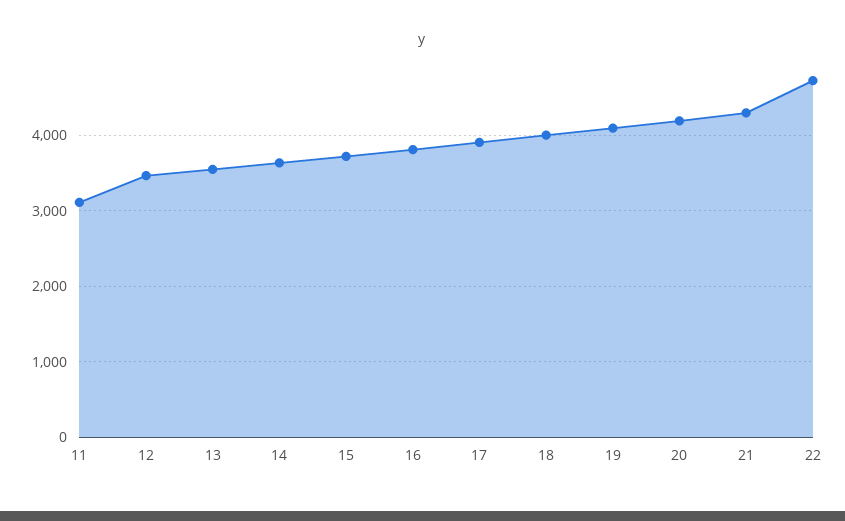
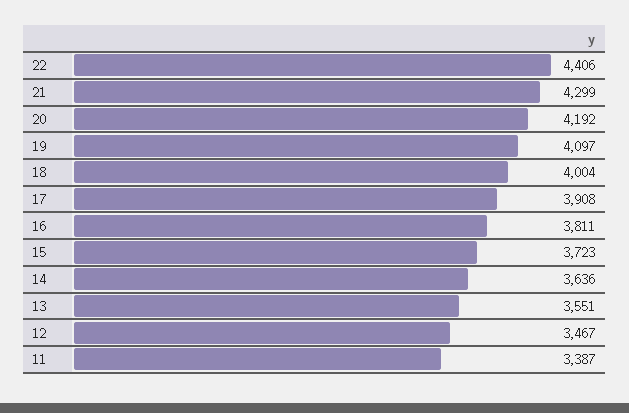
11: 3100 -> 3387
22: 4700 -> 4406

